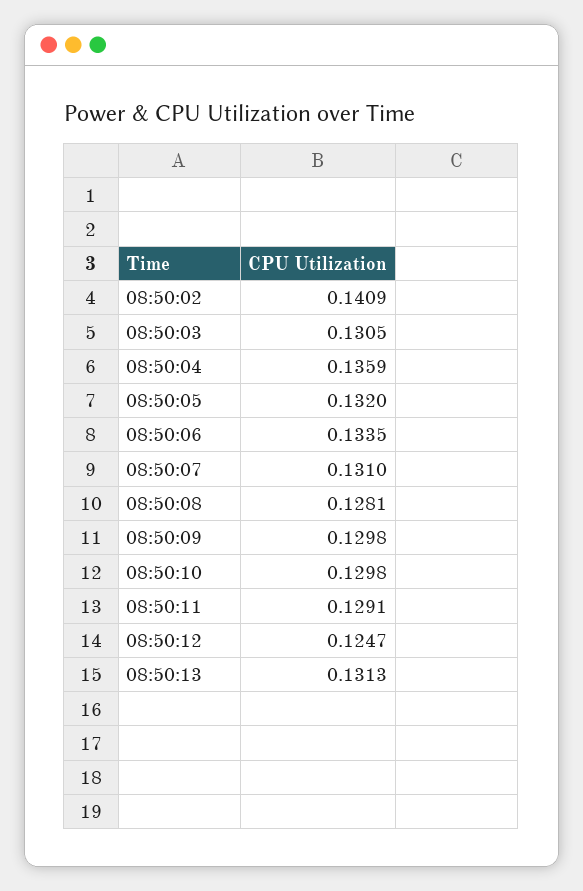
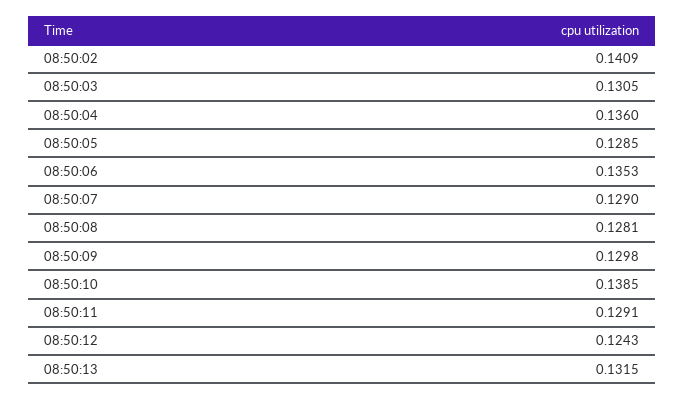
08:50:04: 0.1359 -> 0.136
08:50:05: 0.132 -> 0.1285
08:50:06: 0.1335 -> 0.1353
08:50:07: 0.131 -> 0.129
08:50:10: 0.1298 -> 0.1385
08:50:12: 0.1247 -> 0.1243
08:50:13: 0.1313 -> 0.1315

